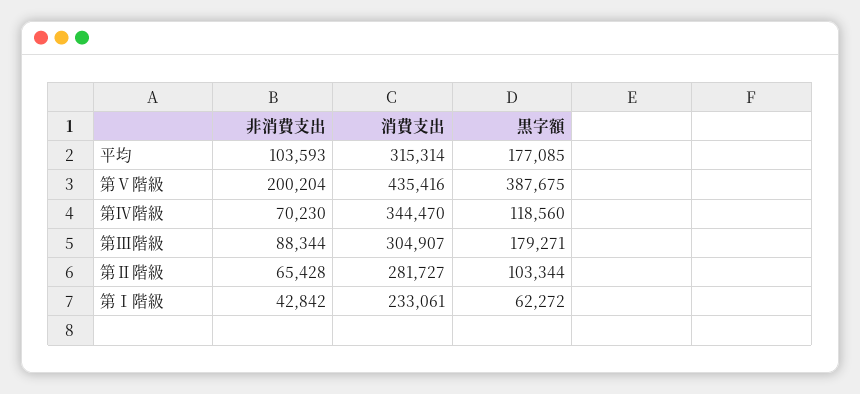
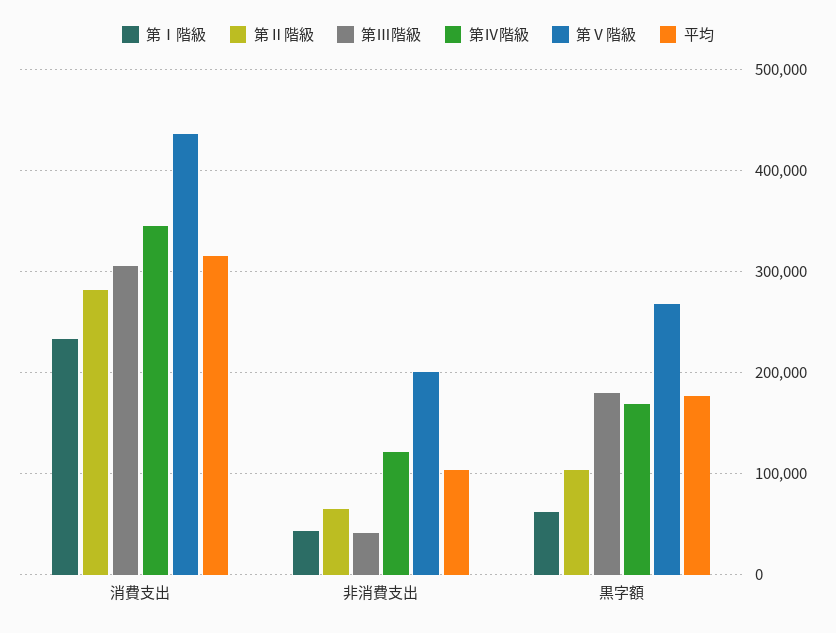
第Ⅴ階級, 黒字額: 387675 -> 270000
第Ⅳ階級, 非消費支出: 70230 -> 120000
第Ⅳ階級, 黒字額: 118560 -> 170000
第Ⅲ階級, 非消費支出: 88344 -> 40000

